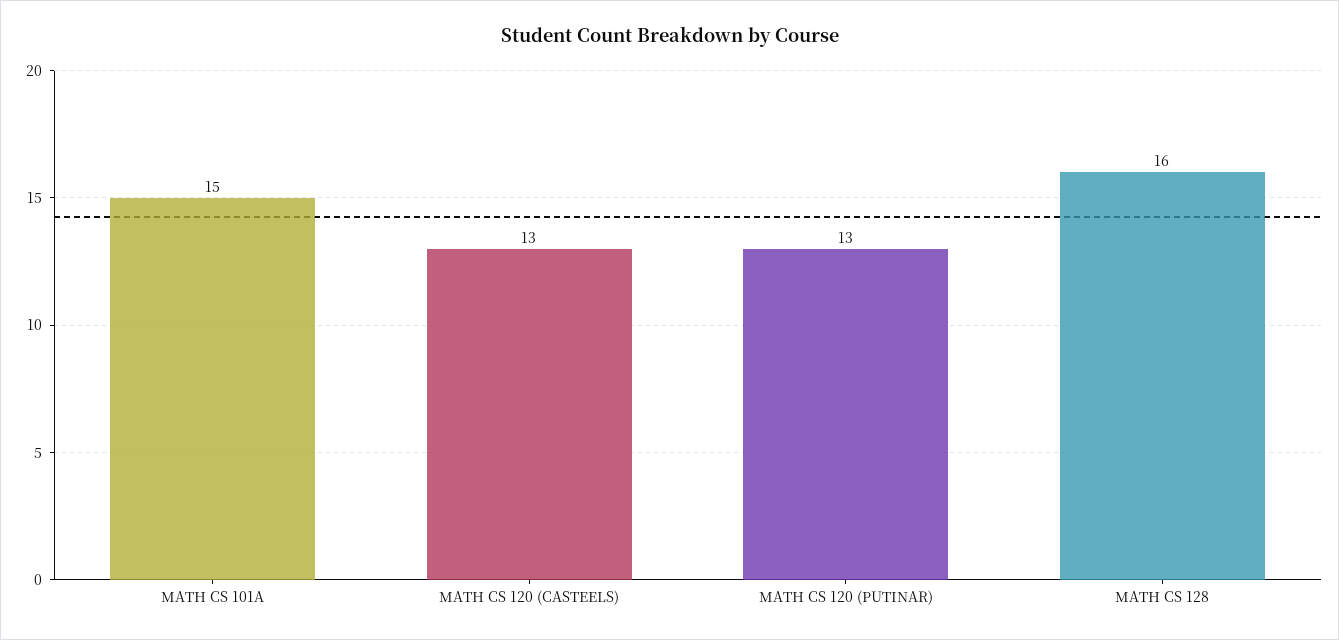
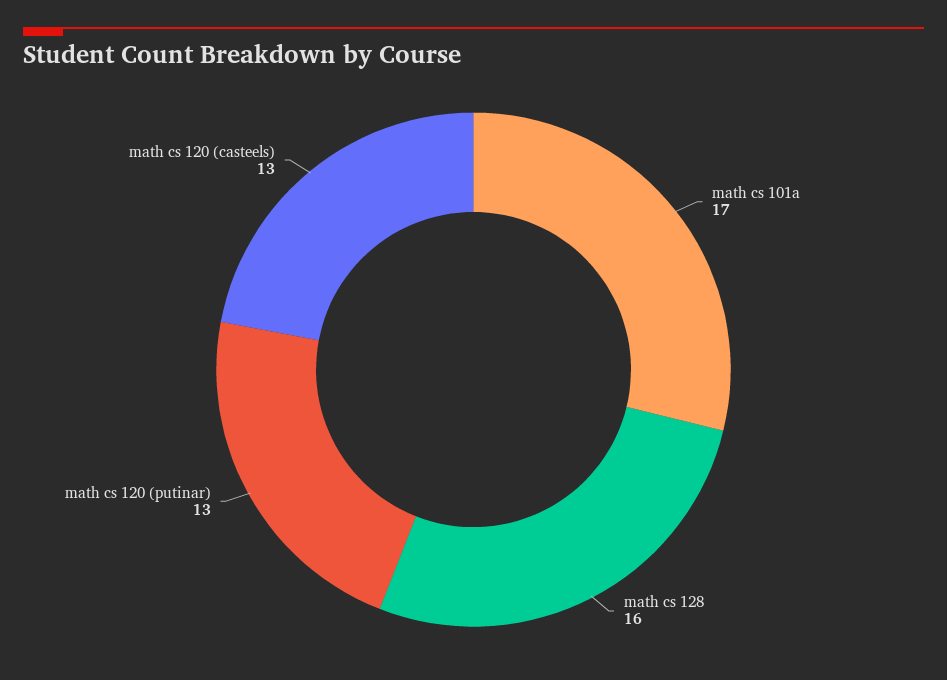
MATH CS 101A: 15 -> 17

